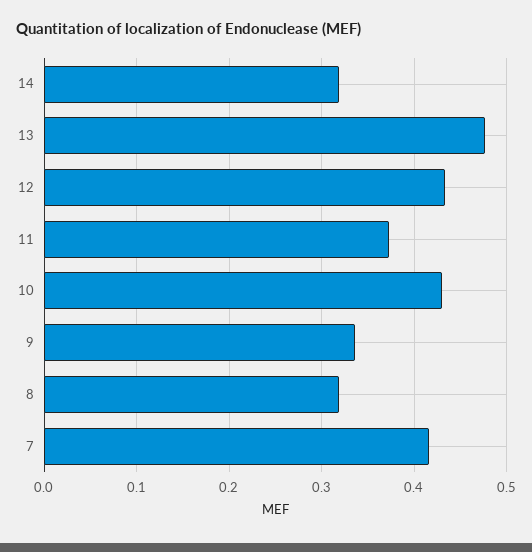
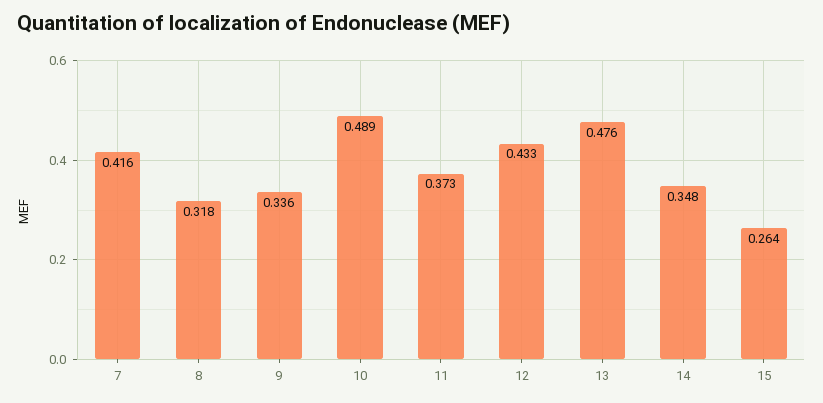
14: 0.32 -> 0.348
10: 0.43 -> 0.489
15: none -> 0.264

